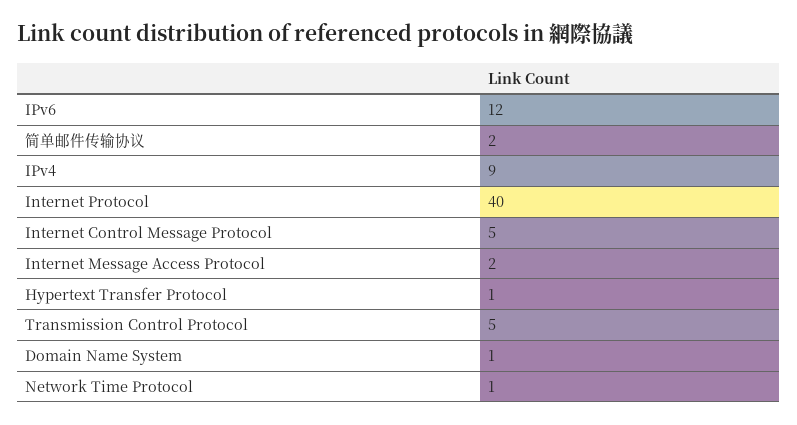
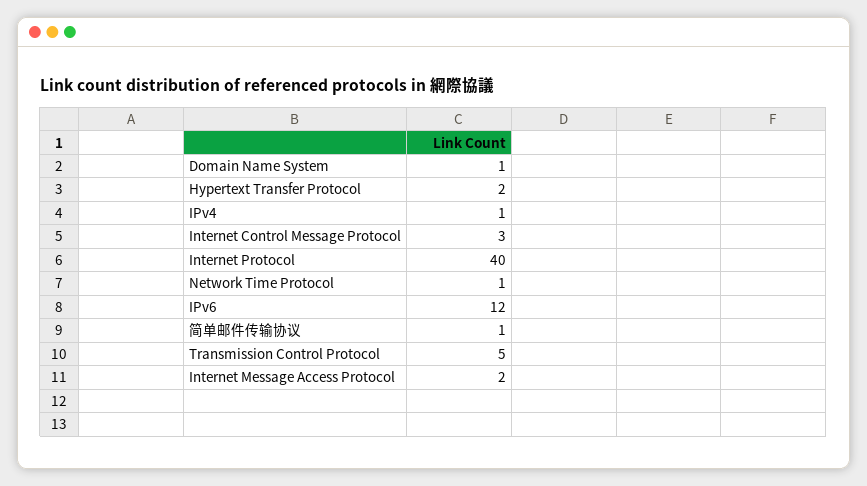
简单邮件传输协议: 2 -> 1
IPv4: 9 -> 1
Internet Control Message Protocol: 5 -> 3
Hypertext Transfer Protocol: 1 -> 2

